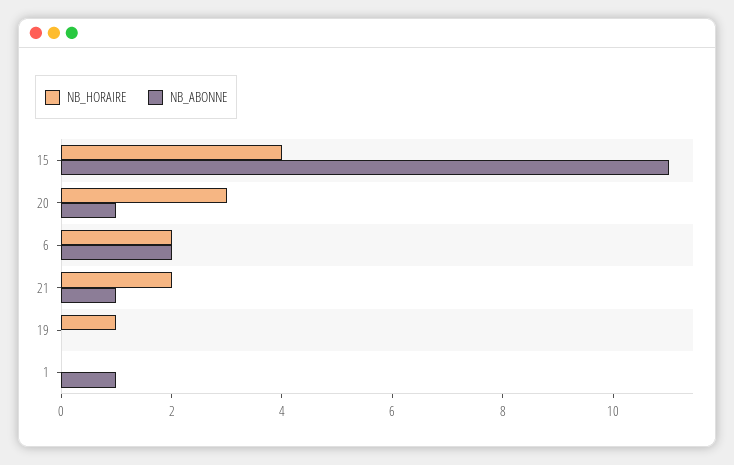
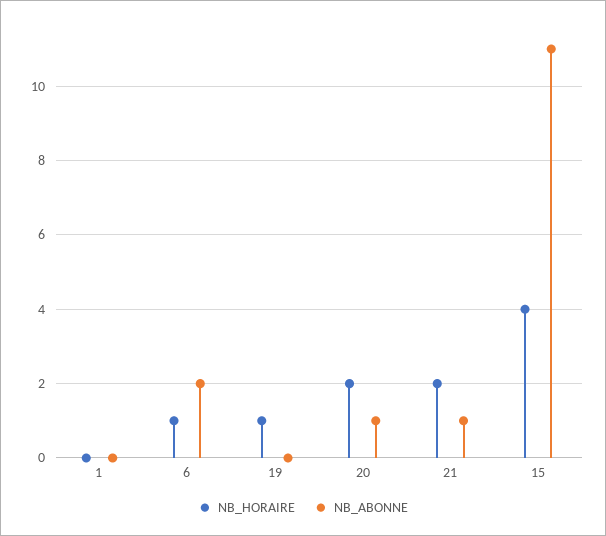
NB_HORAIRE, 20: 3 -> 2
NB_HORAIRE, 6: 2 -> 1
NB_ABONNE, 1: 1 -> 0

